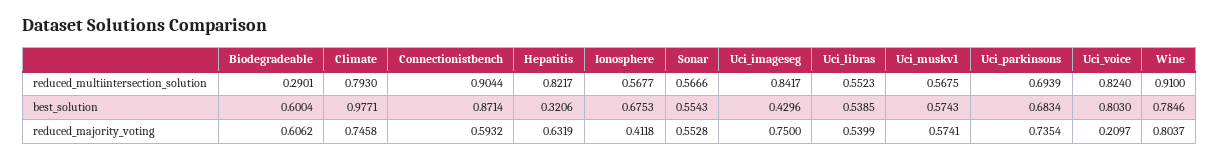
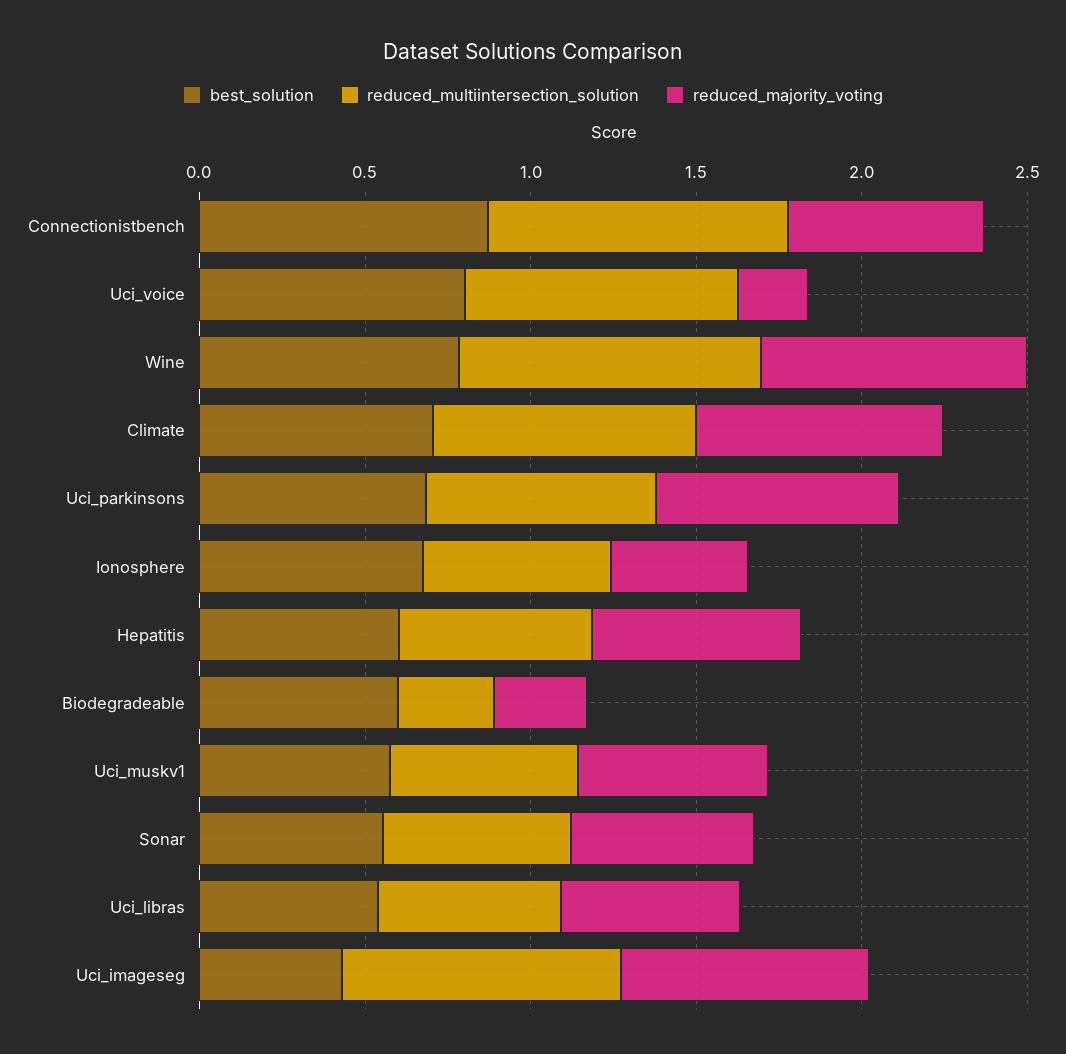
reduced_multiintersection_solution, Hepatitis: 0.8217 -> 0.6
best_solution, Climate: 0.9771 -> 0.7
best_solution, Hepatitis: 0.3206 -> 0.6
reduced_majority_voting, Biodegradeable: 0.6062 -> 0.3

